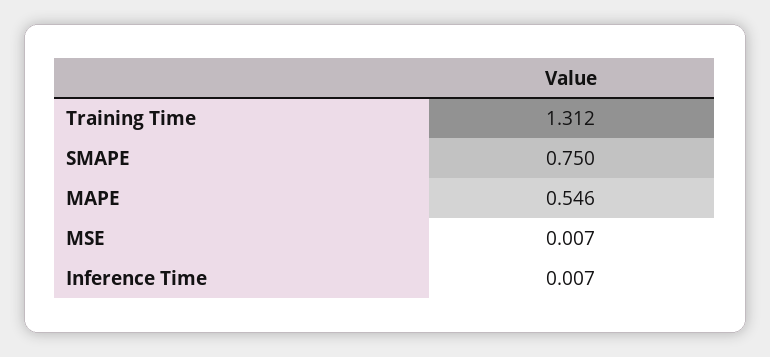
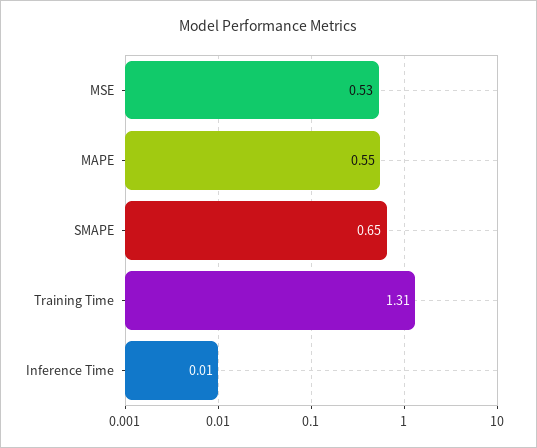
SMAPE: 0.75 -> 0.65
MSE: 0.007 -> 0.53

